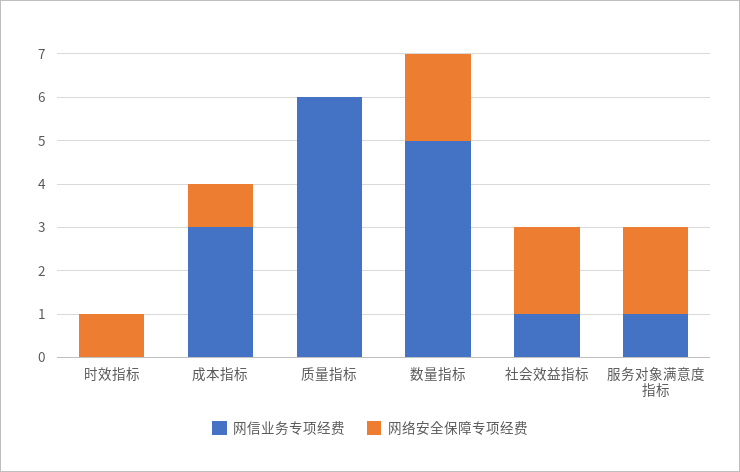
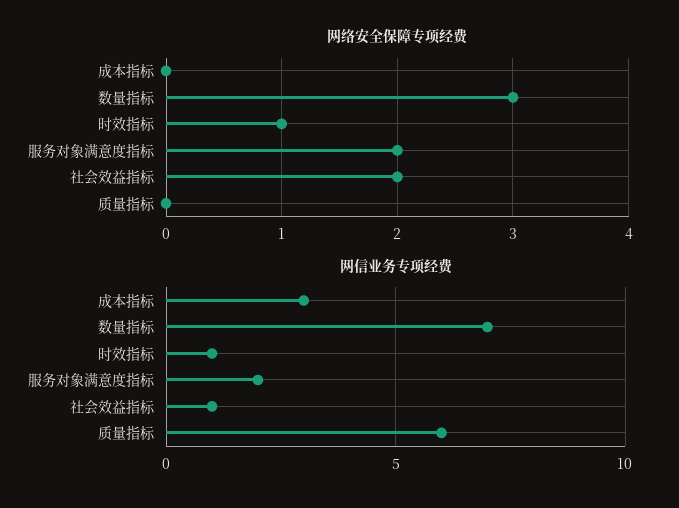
网信业务专项经费, 时效指标: 0 -> 1
网络安全保障专项经费, 成本指标: 1 -> 0
网信业务专项经费, 数量指标: 5 -> 7
网络安全保障专项经费, 数量指标: 2 -> 3
网信业务专项经费, 服务对象满意度指标: 1 -> 2

